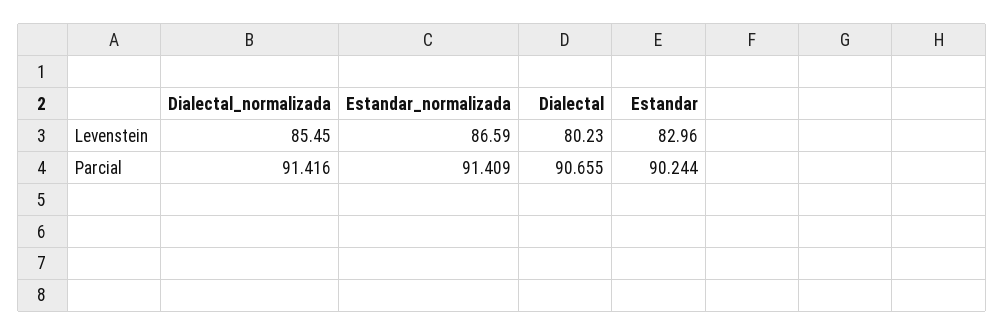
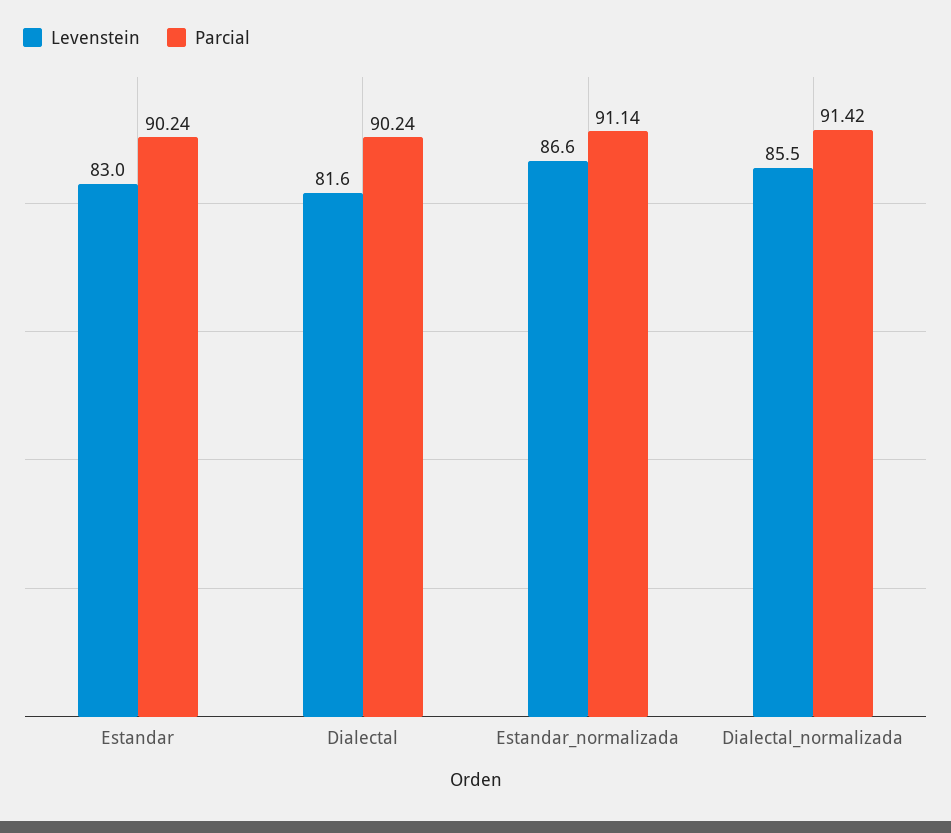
Levenstein, Dialectal: 80.23 -> 81.6
Parcial, Estandar_normalizada: 91.409 -> 91.14
Parcial, Dialectal: 90.655 -> 90.24

